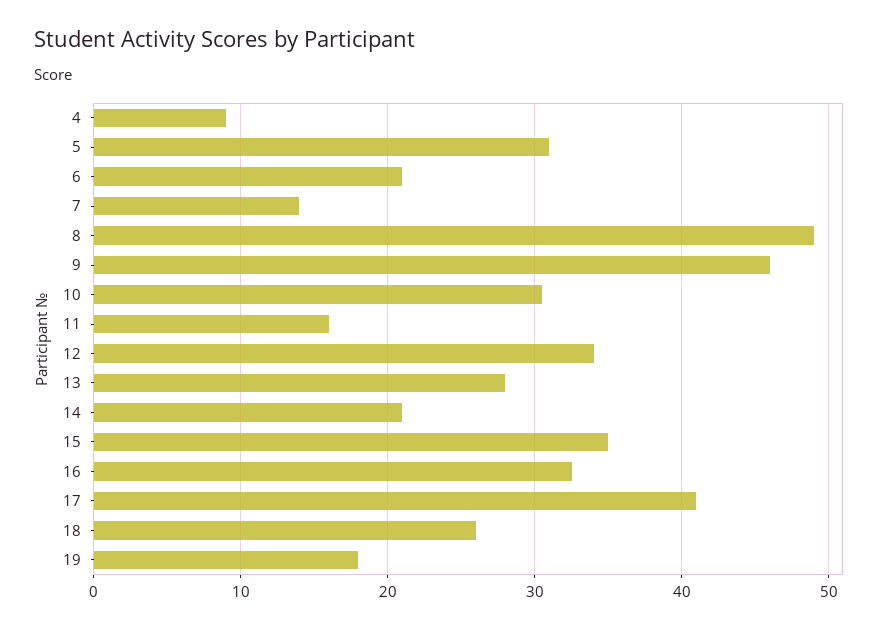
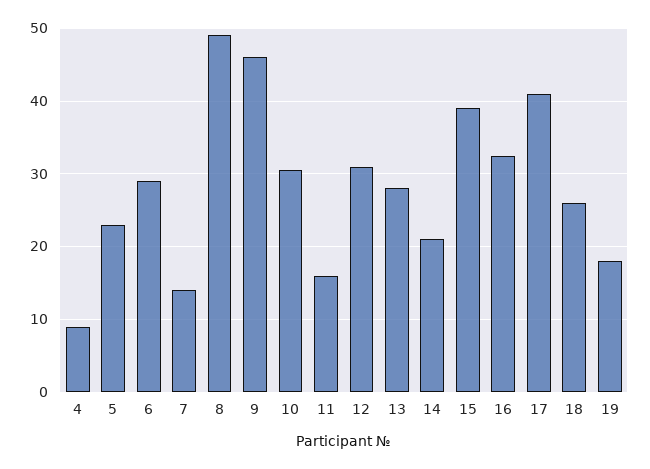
5: 31 -> 23
6: 21 -> 29
12: 34 -> 31
15: 35 -> 39

